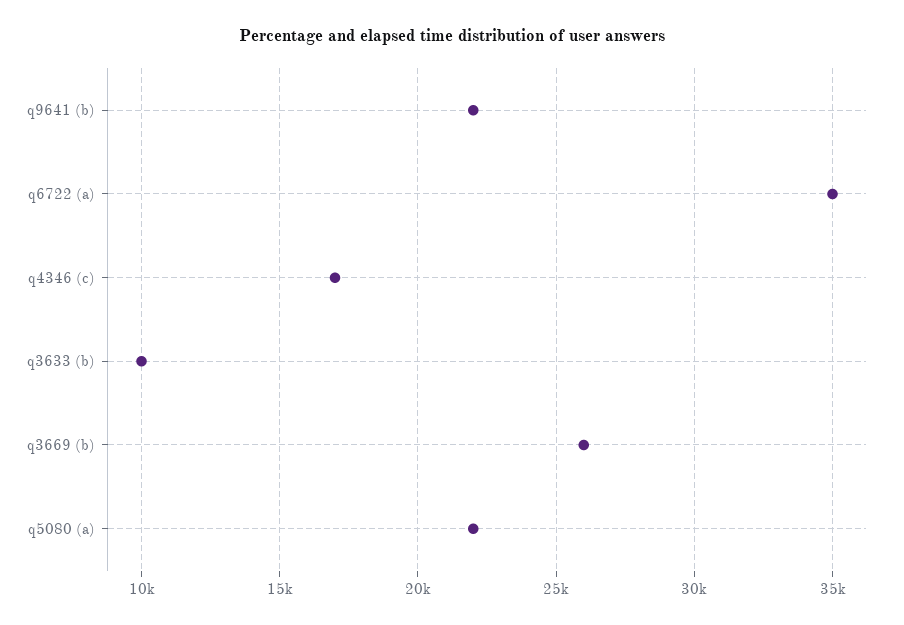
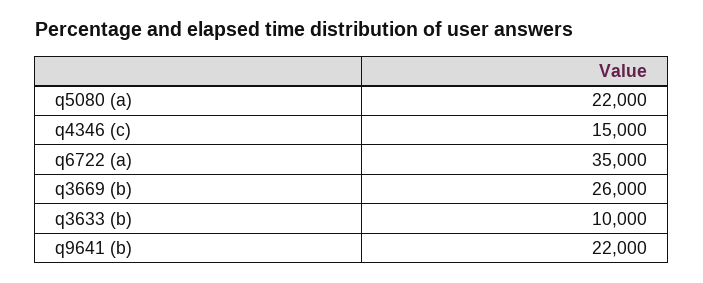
q4346 (c): 17000 -> 15000

